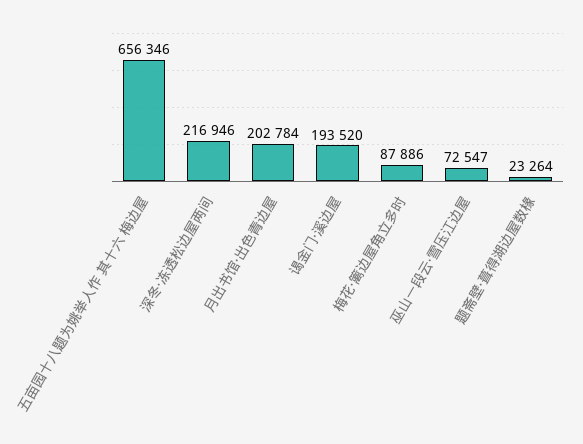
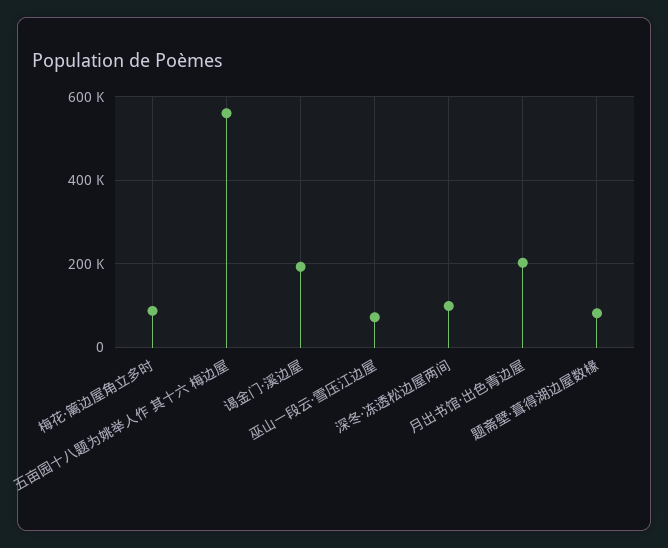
五亩园十八题为姚举人作 其十六 梅边屋: 656346 -> 560000
深冬·冻透松边屋两间: 216946 -> 100000
题斋壁·葺得湖边屋数椽: 23264 -> 80000

